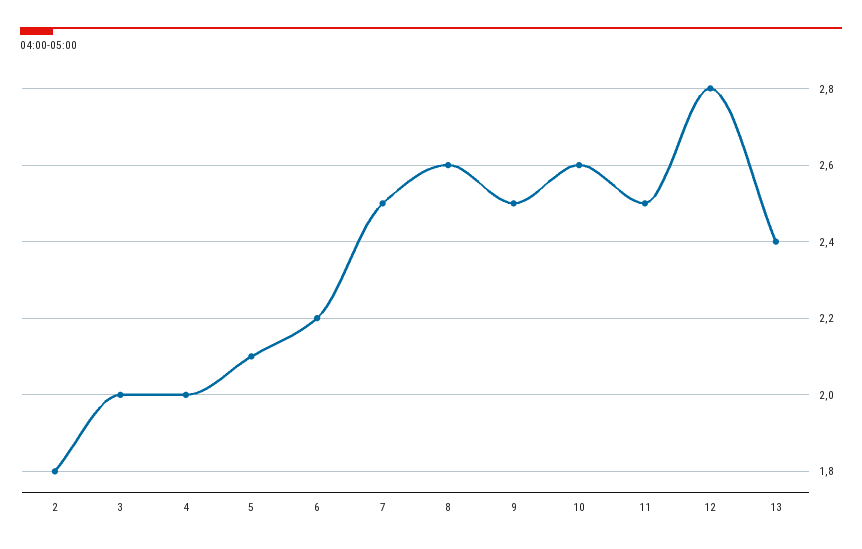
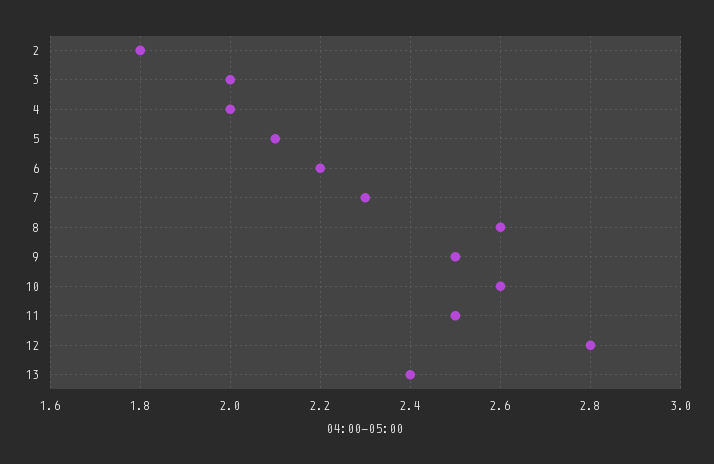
7: 2.5 -> 2.3

